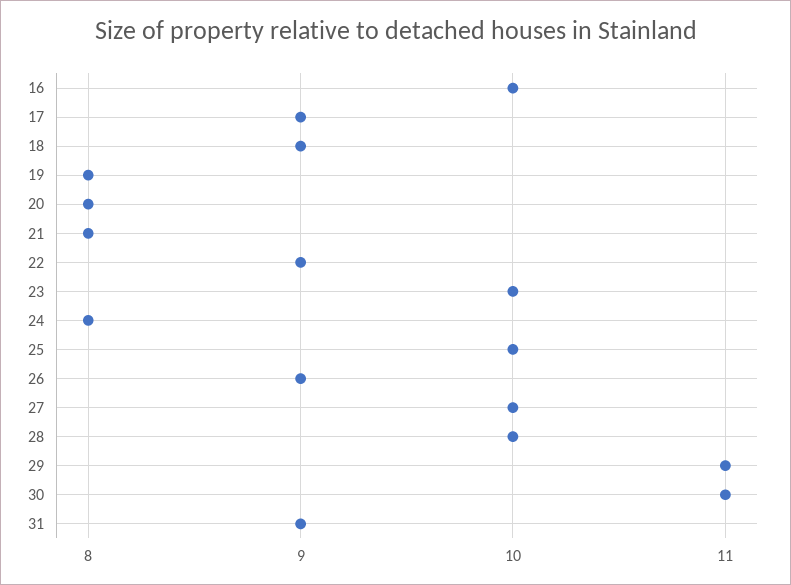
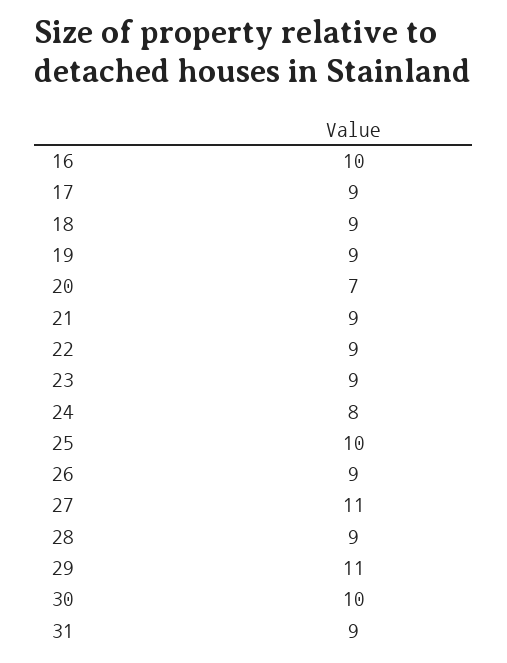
19: 8 -> 9
20: 8 -> 7
21: 8 -> 9
23: 10 -> 9
27: 10 -> 11
28: 10 -> 9
30: 11 -> 10

